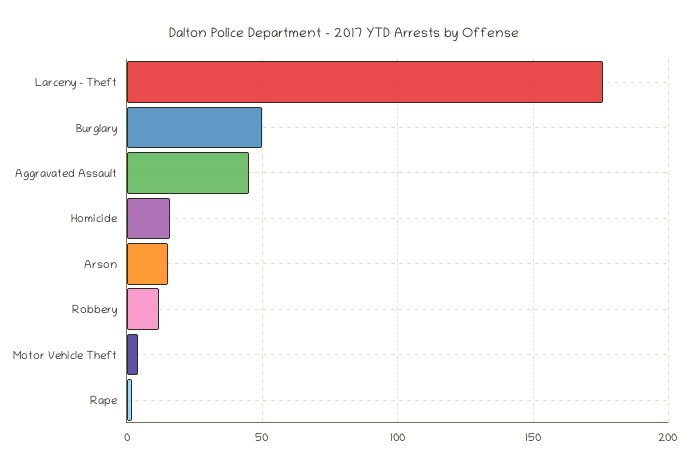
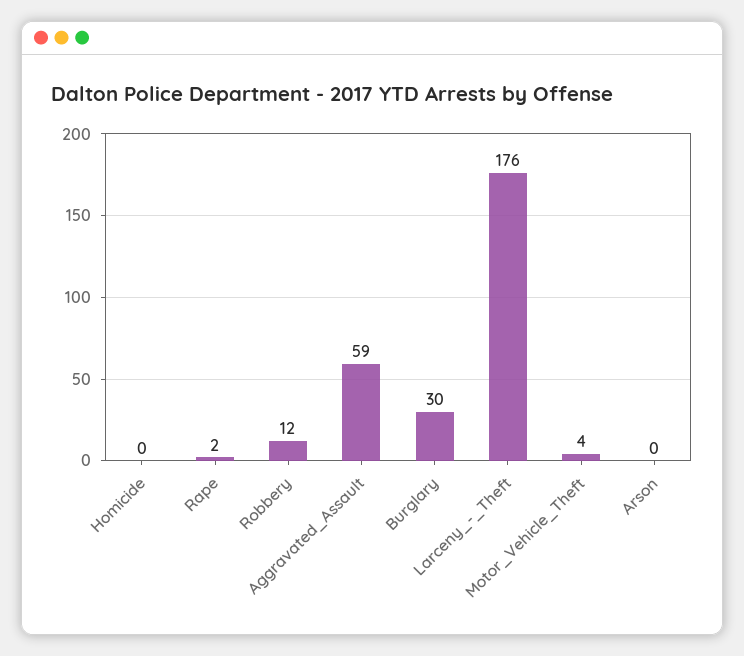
Burglary: 50 -> 30
Aggravated Assault: 45 -> 59
Homicide: 15 -> 0
Arson: 15 -> 0

